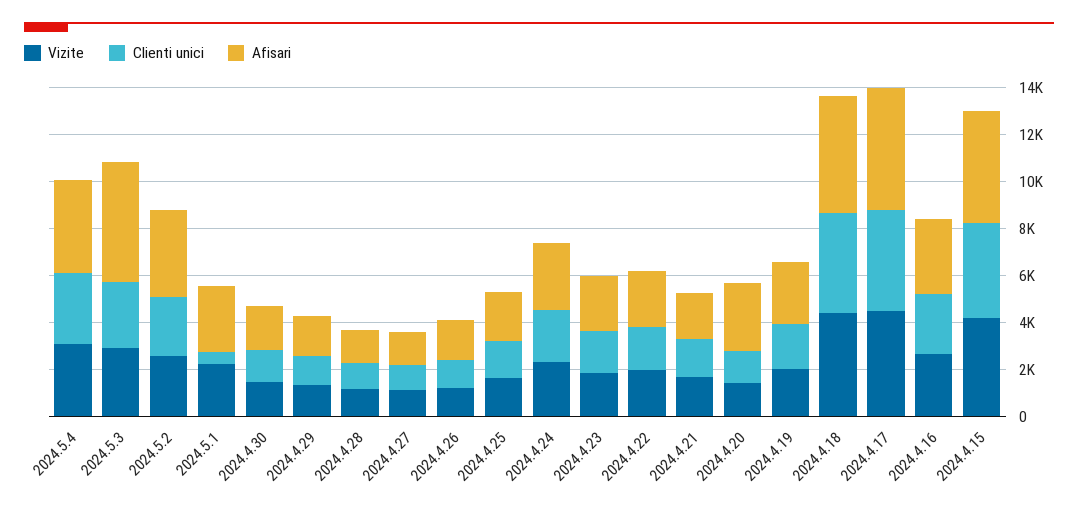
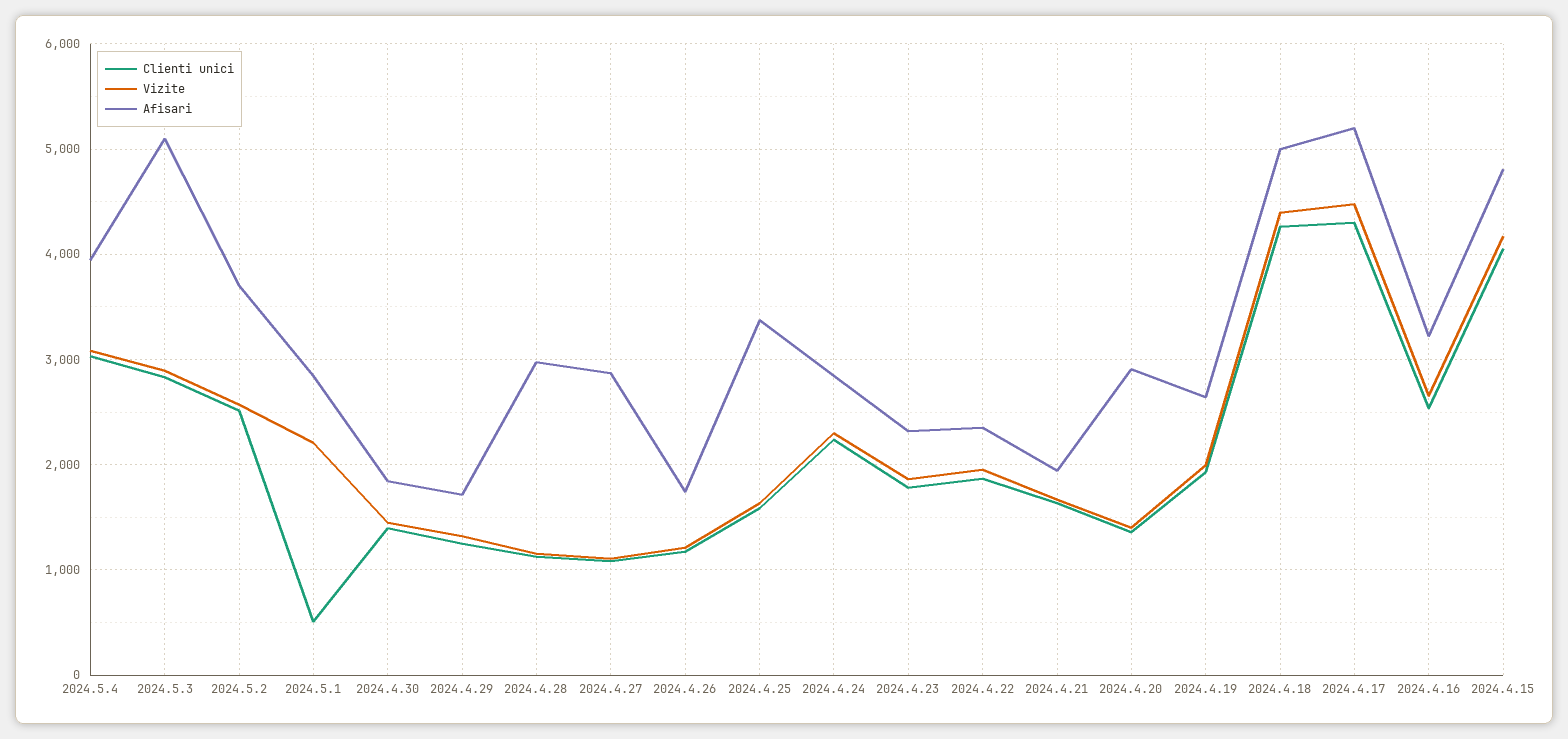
Afisari, 2024.4.28: 1500 -> 3000
Afisari, 2024.4.27: 1500 -> 2900
Afisari, 2024.4.25: 2000 -> 3400

